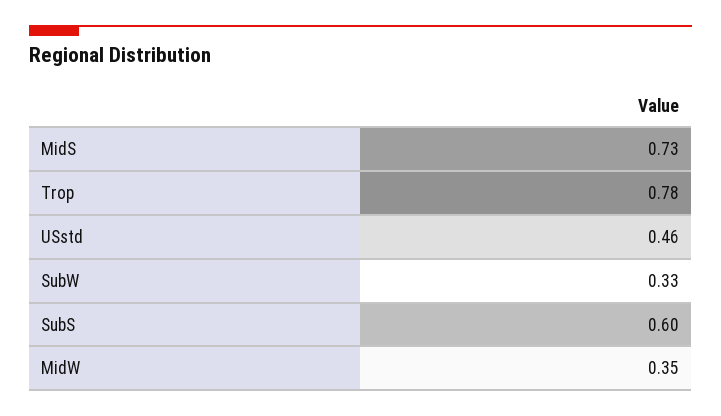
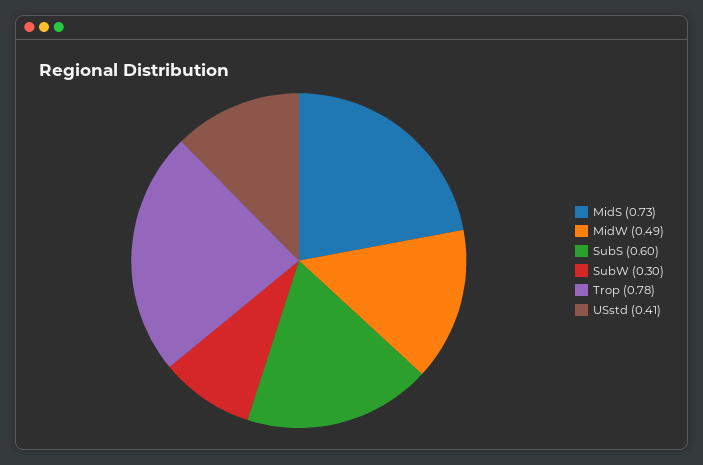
USstd: 0.46 -> 0.41
SubW: 0.33 -> 0.3
MidW: 0.35 -> 0.49

